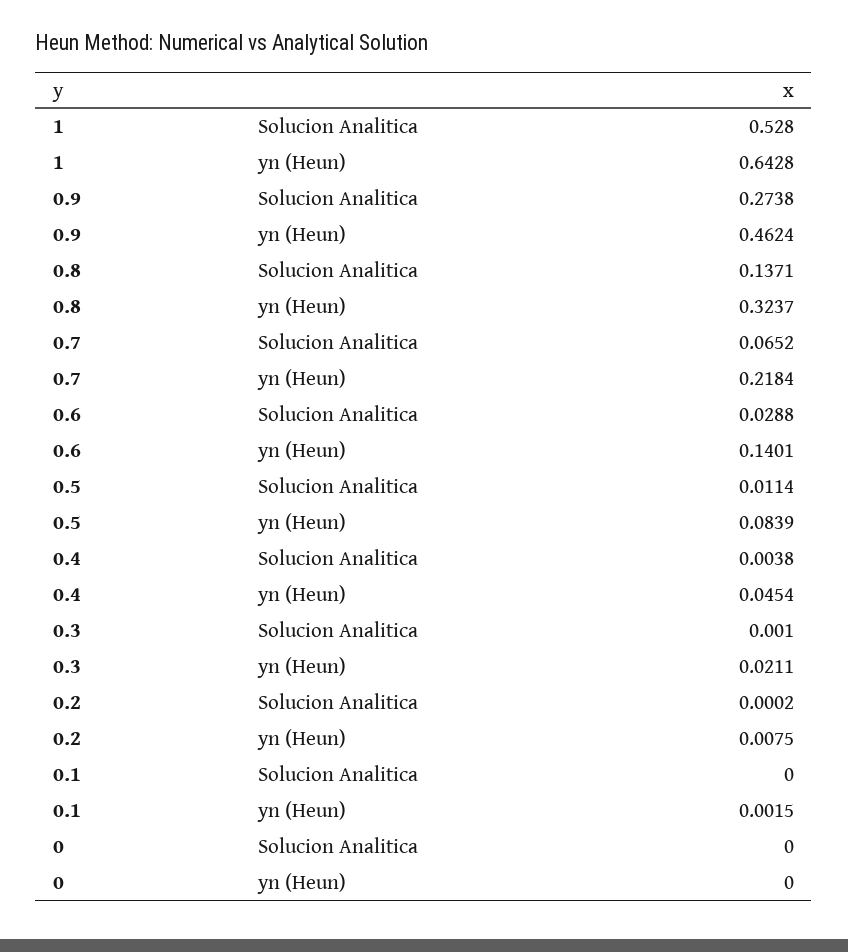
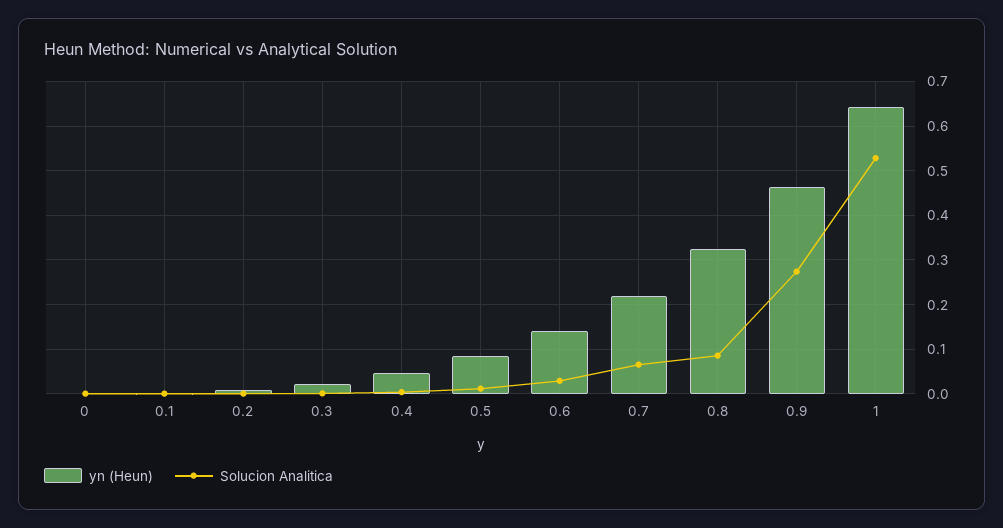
Solucion Analitica, 0.8: 0.1371 -> 0.08

